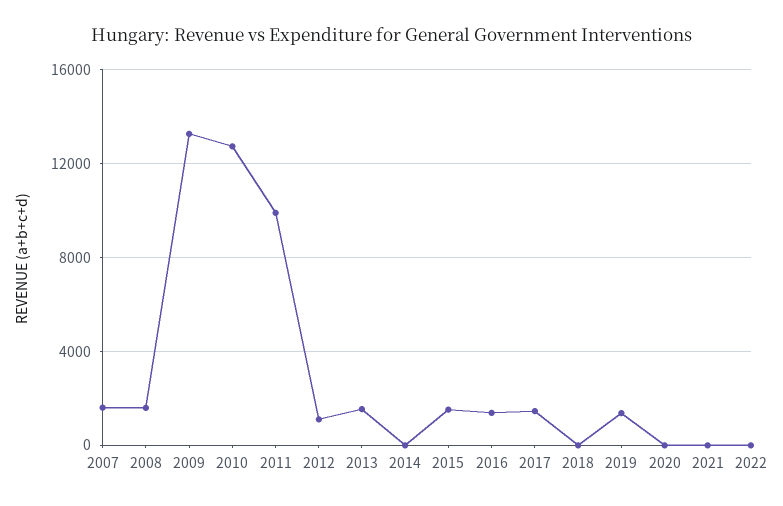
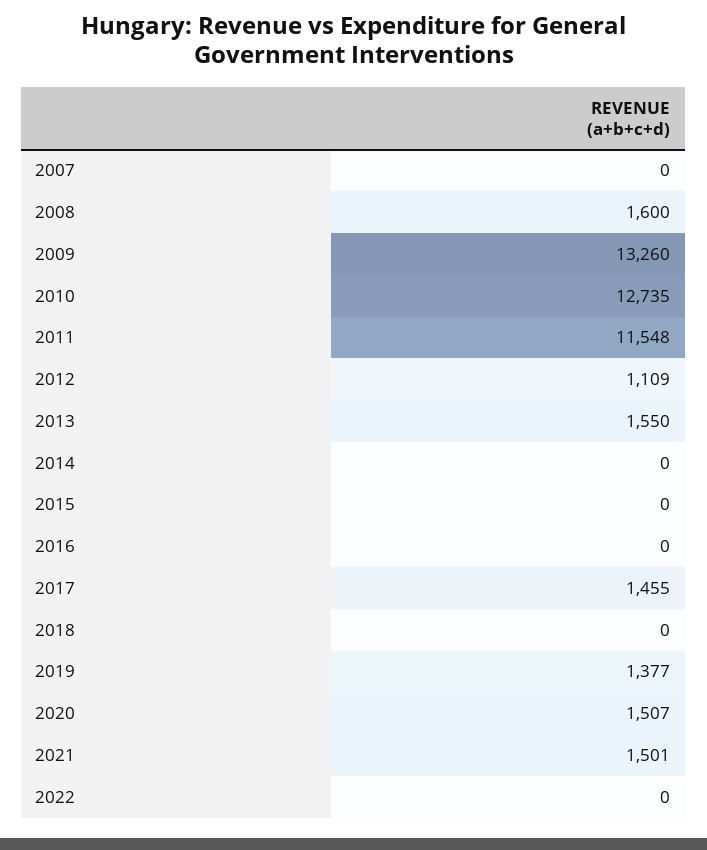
2007: 1500 -> 0
2011: 10000 -> 11548
2015: 1500 -> 0
2016: 1500 -> 0
2020: 0 -> 1507
2021: 0 -> 1501

